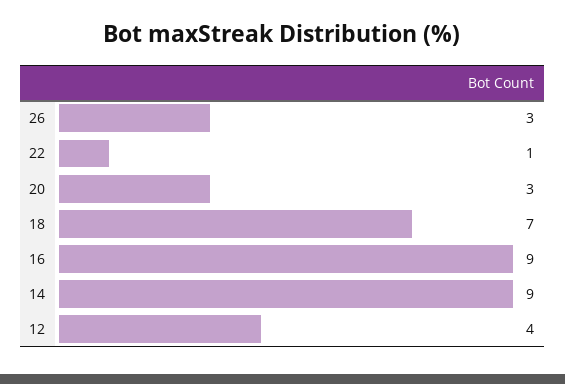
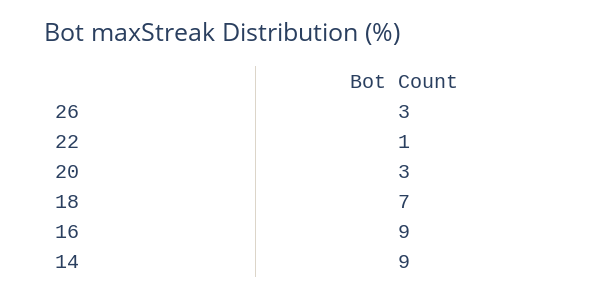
12: 4 -> none

